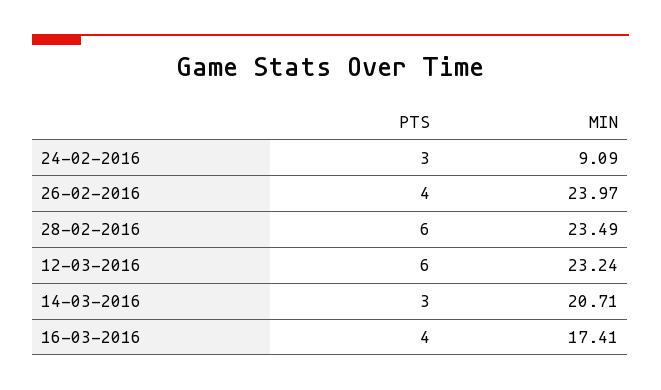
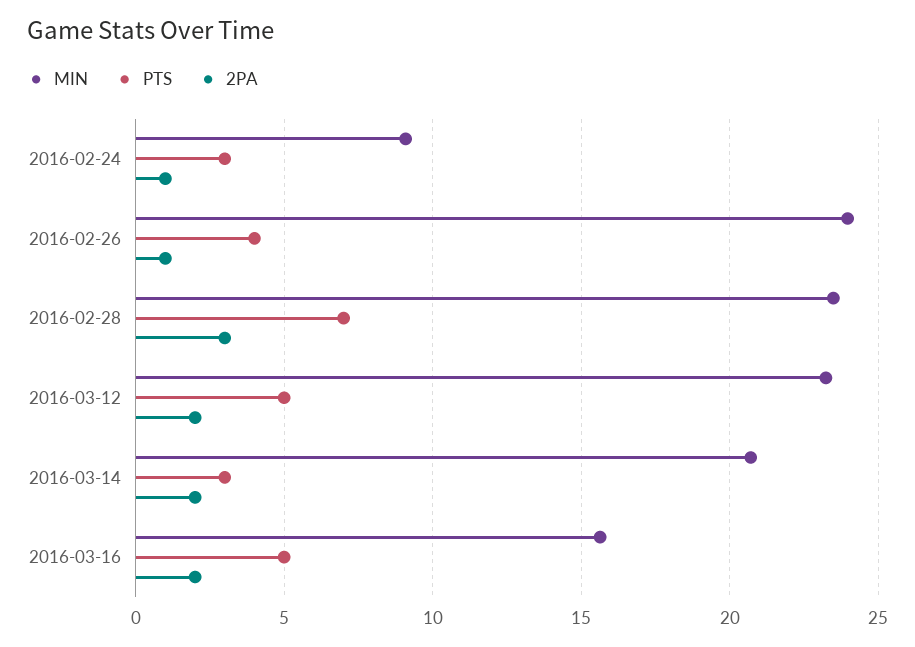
PTS, 28-02-2016: 6 -> 7
PTS, 12-03-2016: 6 -> 5
PTS, 16-03-2016: 4 -> 5
MIN, 16-03-2016: 17.41 -> 15.5
2PA, 24-02-2016: none -> 1
2PA, 26-02-2016: none -> 1
2PA, 28-02-2016: none -> 3
2PA, 12-03-2016: none -> 2
2PA, 14-03-2016: none -> 2
2PA, 16-03-2016: none -> 2

